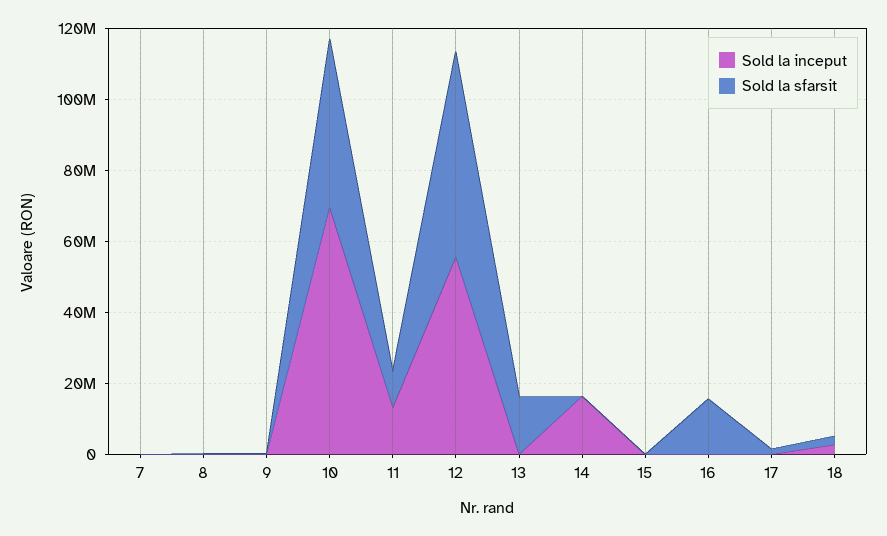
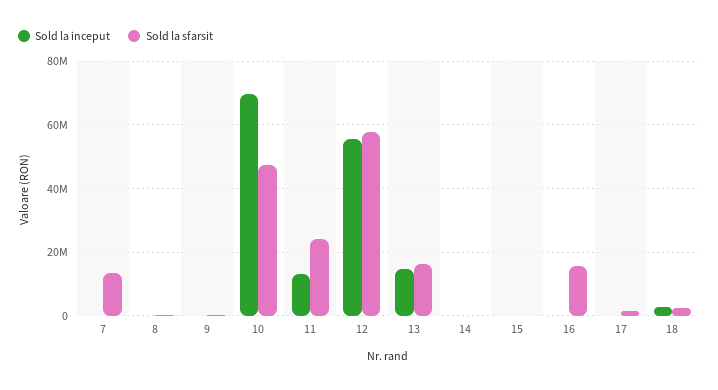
Sold la sfarsit, 7: 0 -> 14000000
Sold la sfarsit, 11: 10000000 -> 24000000
Sold la inceput, 13: 0 -> 14000000
Sold la inceput, 14: 15000000 -> 0

